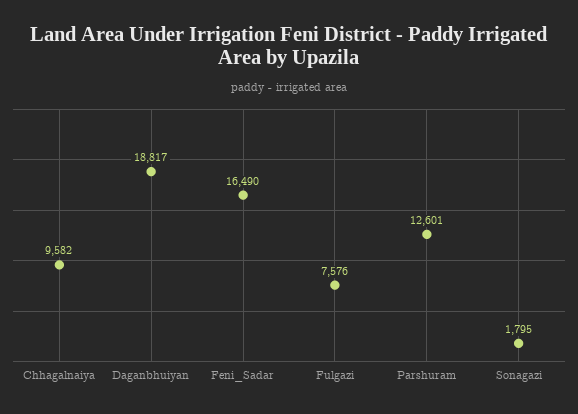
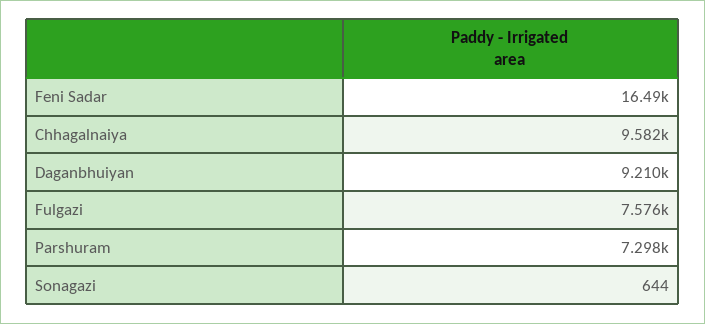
Daganbhuiyan: 18817 -> 9210
Parshuram: 12601 -> 7298
Sonagazi: 1795 -> 644

